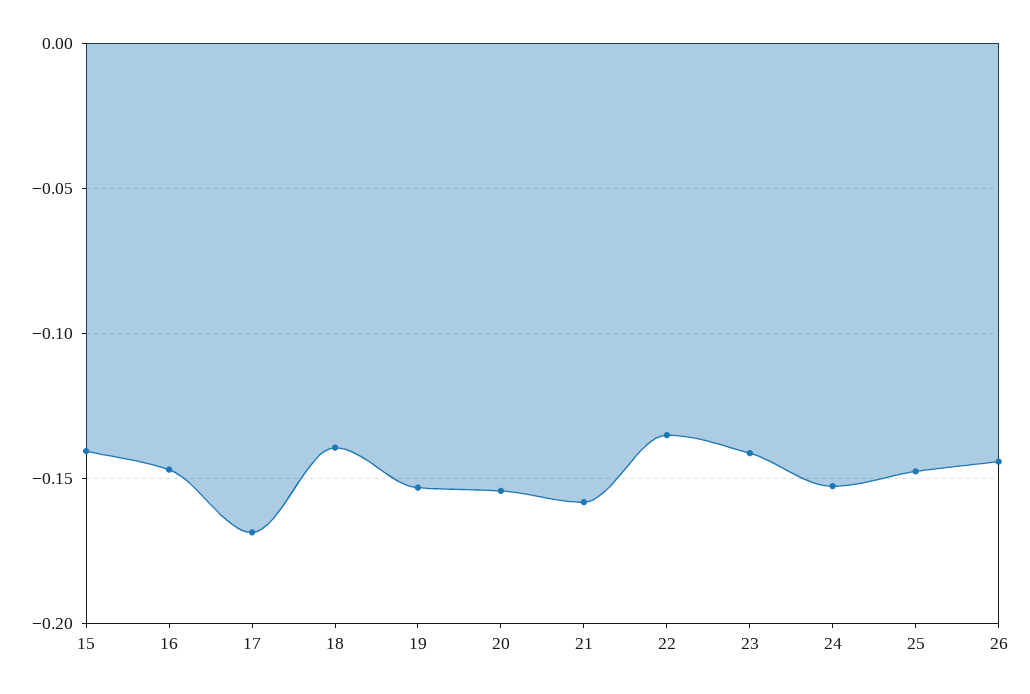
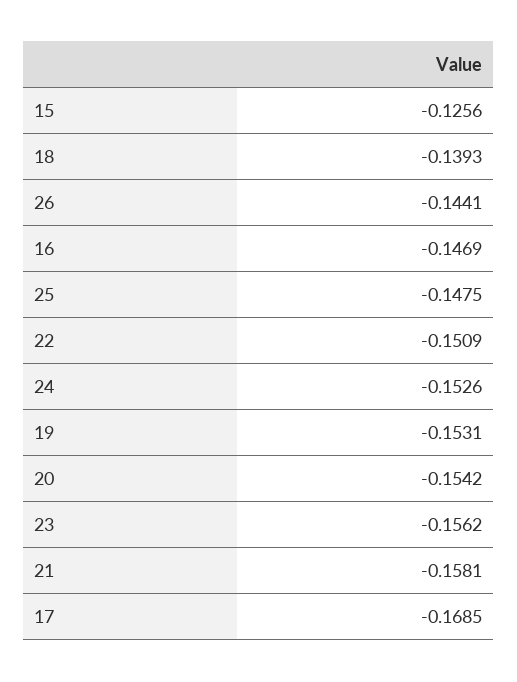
15: -0.14 -> -0.1256
22: -0.135 -> -0.1509
23: -0.14 -> -0.1562

